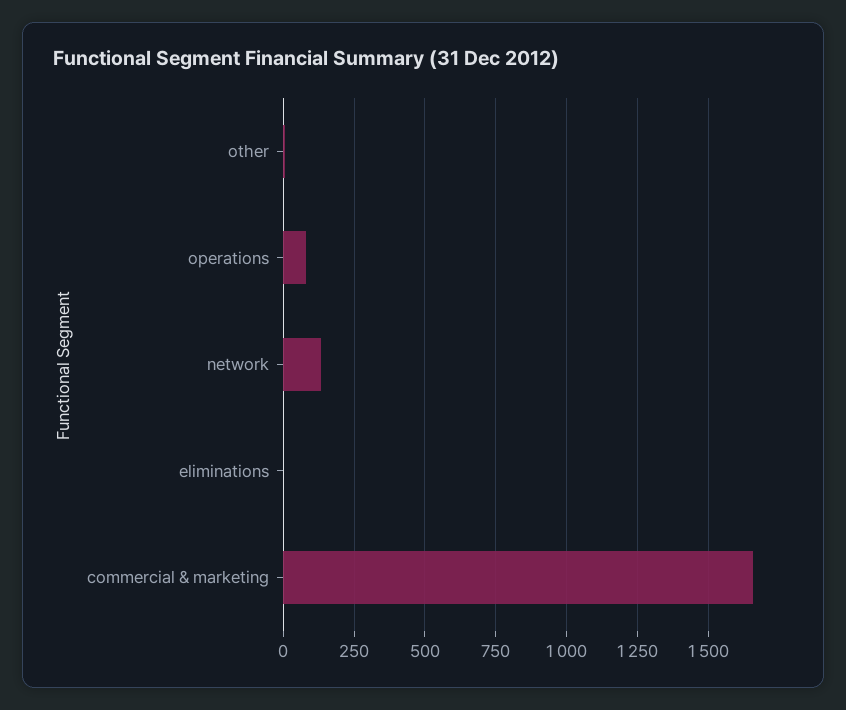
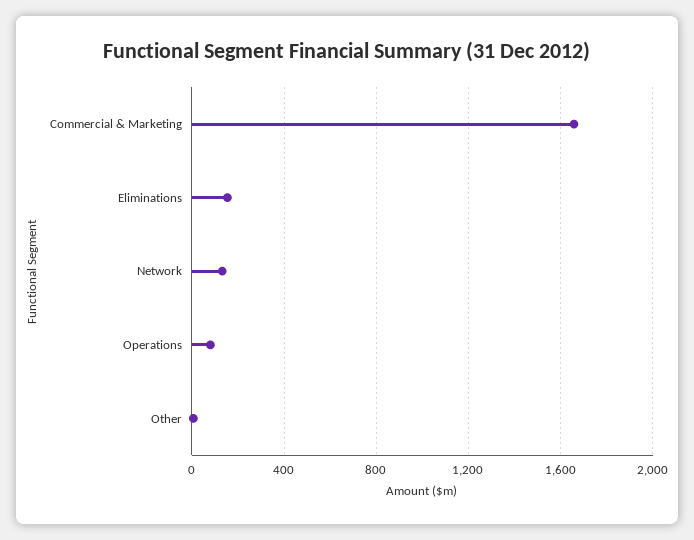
eliminations: 0 -> 150

